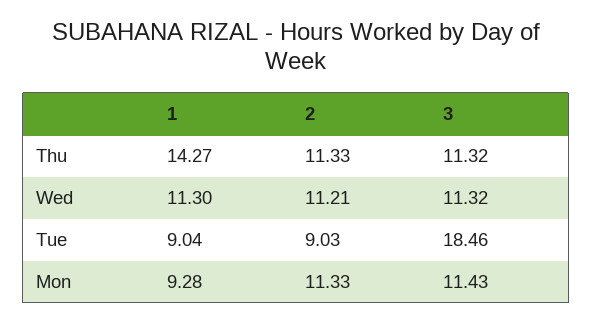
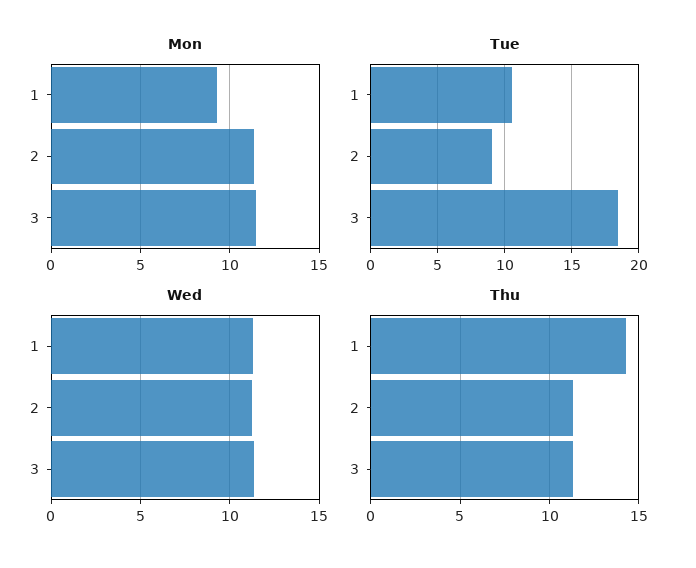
Tue, 1: 9.04 -> 10.5

